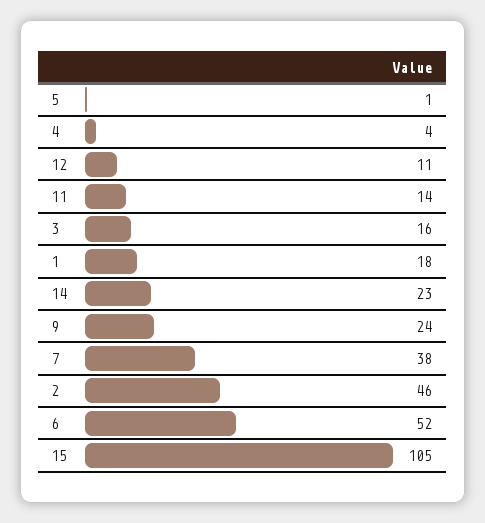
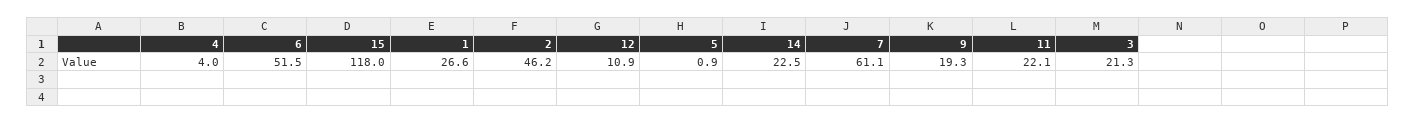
11: 14 -> 22.1
3: 16 -> 21.3
1: 18 -> 26.6
9: 24 -> 19.3
7: 38 -> 61.1
15: 105 -> 118

